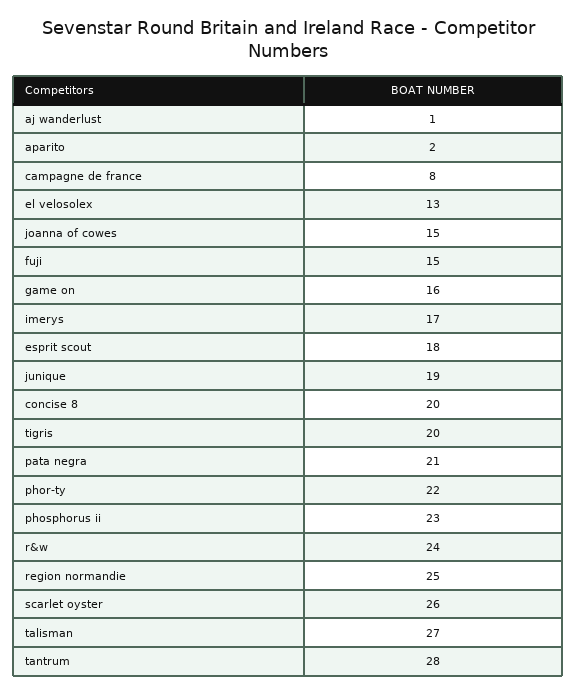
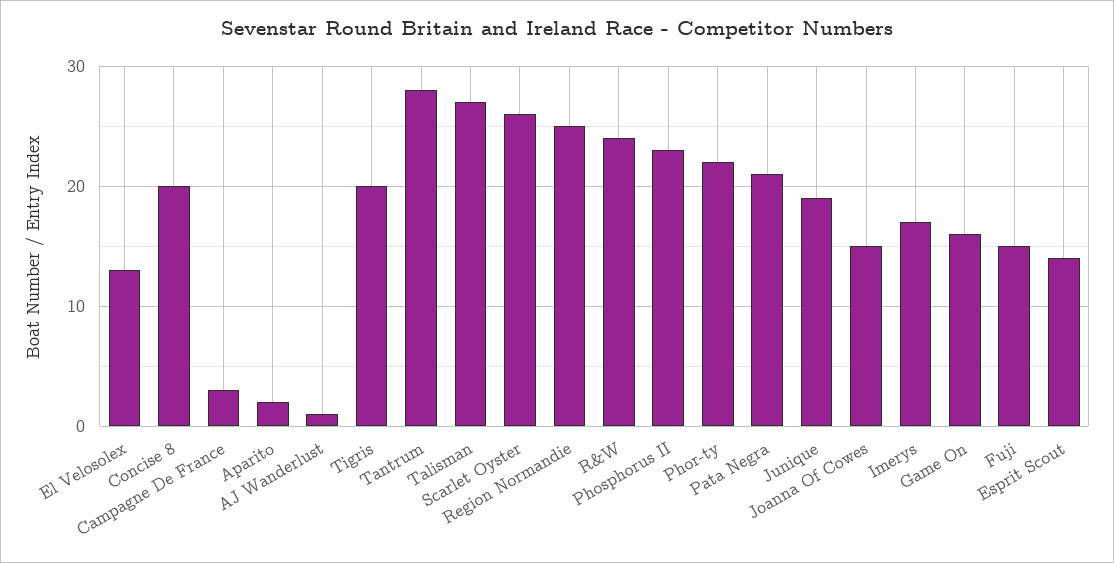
campagne de france: 8 -> 3
esprit scout: 18 -> 14

